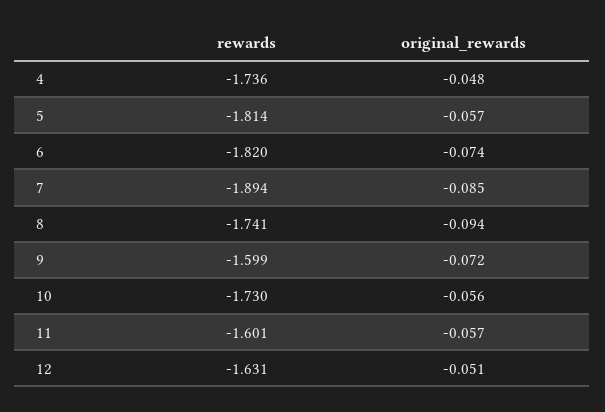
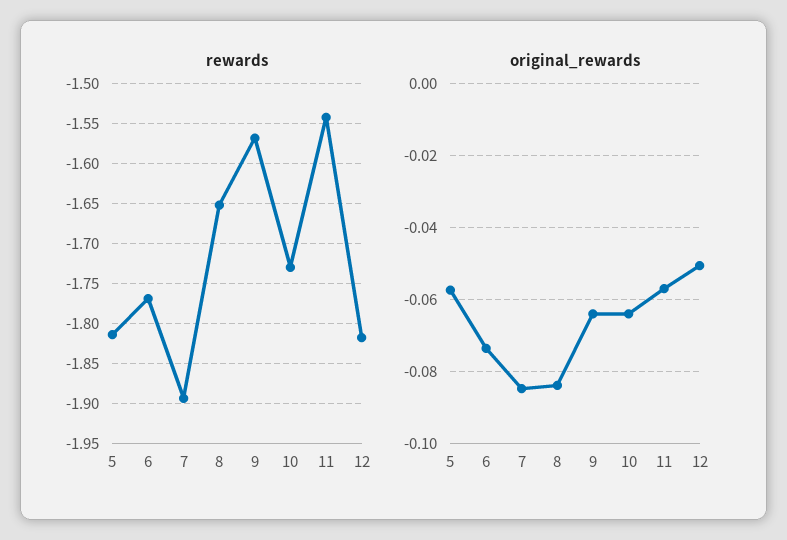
rewards, 4: -1.736 -> none
original_rewards, 4: -0.048 -> none
rewards, 6: -1.82 -> -1.77
rewards, 8: -1.741 -> -1.65
original_rewards, 8: -0.094 -> -0.084
rewards, 9: -1.599 -> -1.57
original_rewards, 9: -0.072 -> -0.064
original_rewards, 10: -0.056 -> -0.064
rewards, 11: -1.601 -> -1.54
rewards, 12: -1.631 -> -1.82

